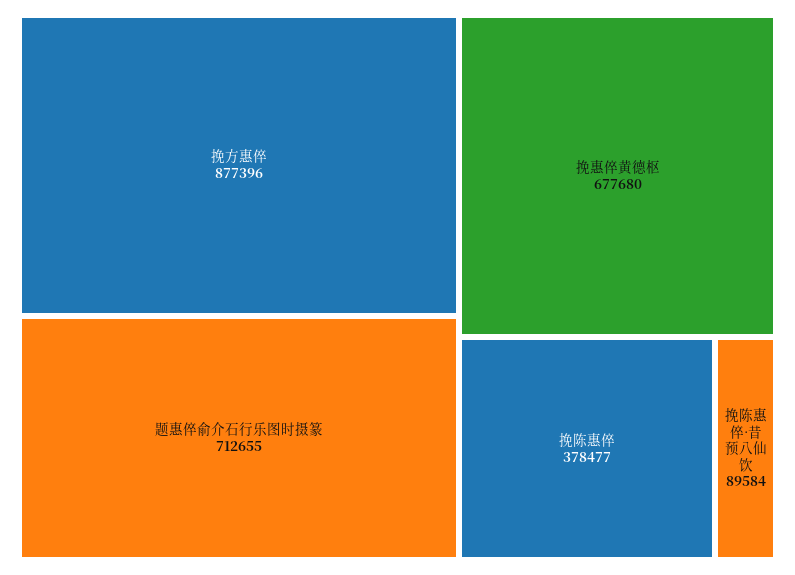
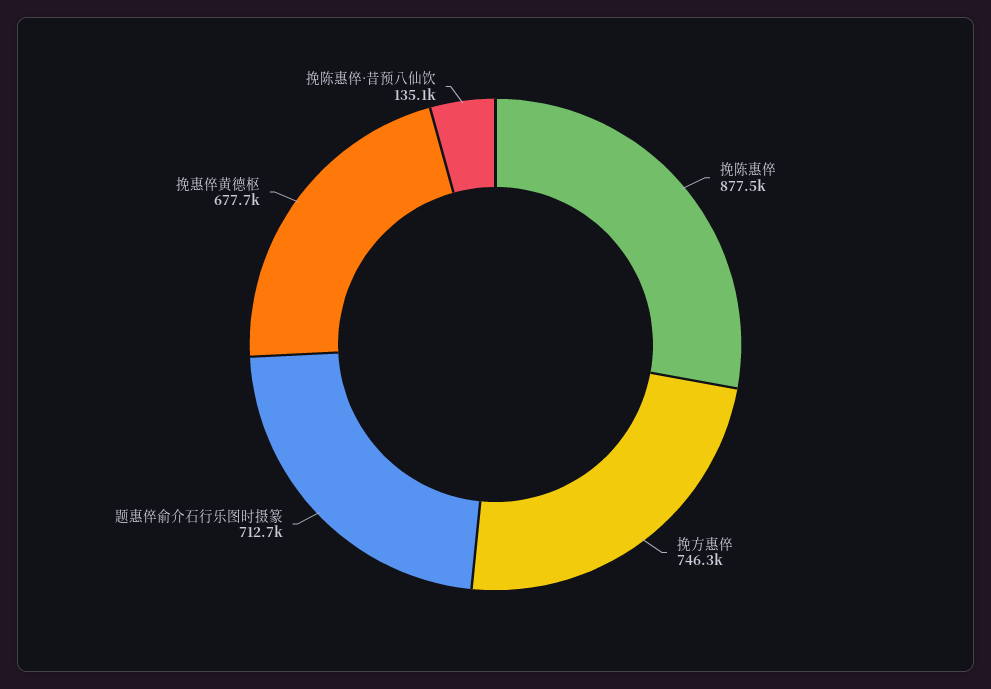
挽方惠倅: 877396 -> 746300
挽陈惠倅: 378477 -> 877500
挽陈惠倅·昔预八仙饮: 89584 -> 135100

